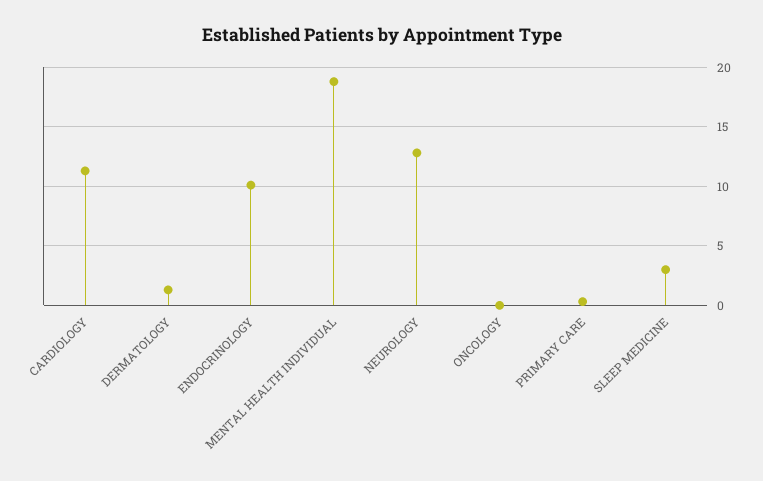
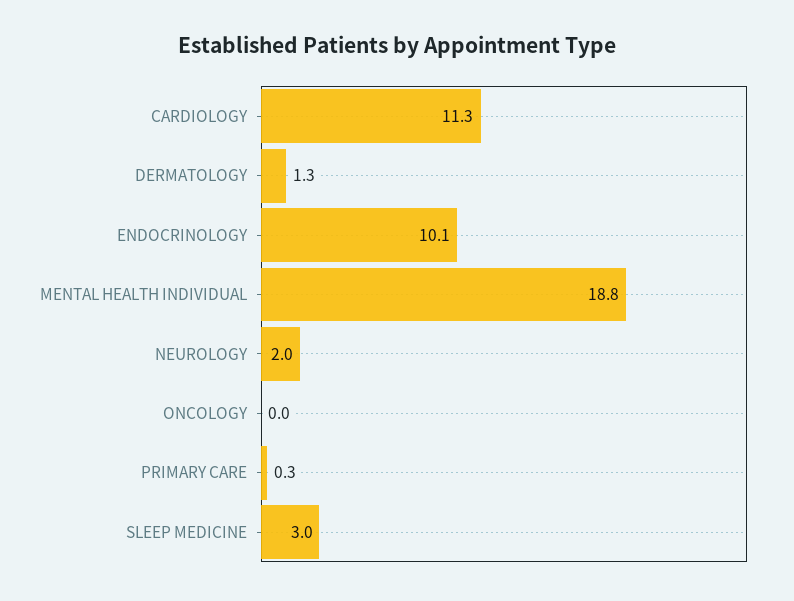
NEUROLOGY: 13 -> 2

